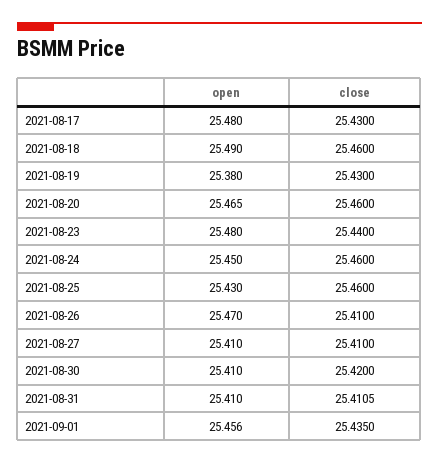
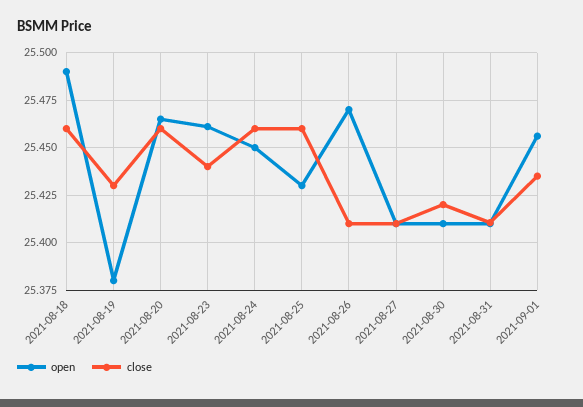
open, 2021-08-17: 25.48 -> none
close, 2021-08-17: 25.43 -> none
open, 2021-08-23: 25.48 -> 25.46

